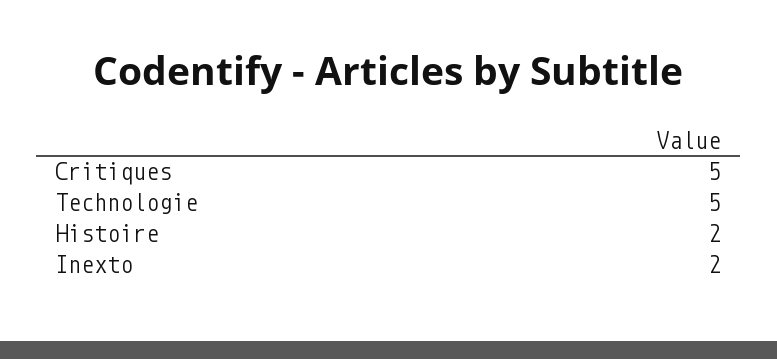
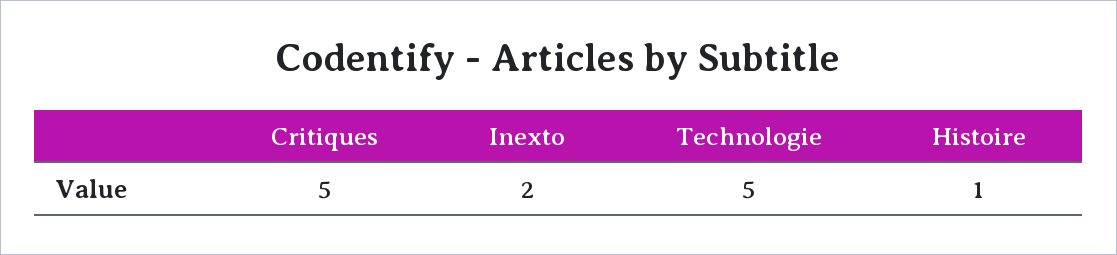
Histoire: 2 -> 1

